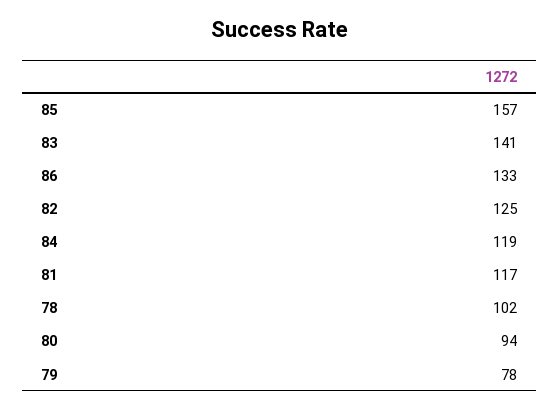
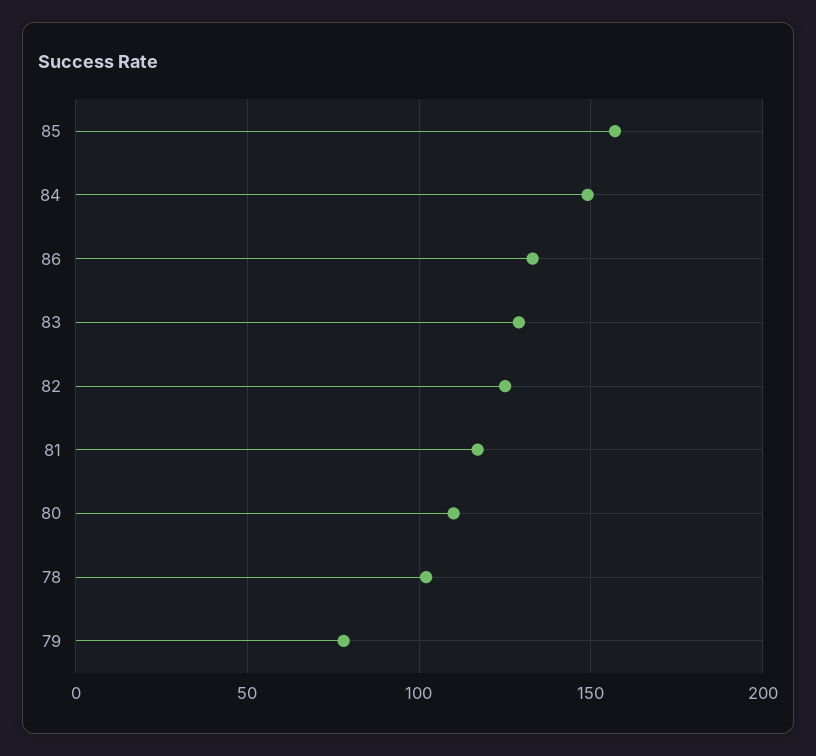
83: 141 -> 130
84: 119 -> 150
80: 94 -> 110

